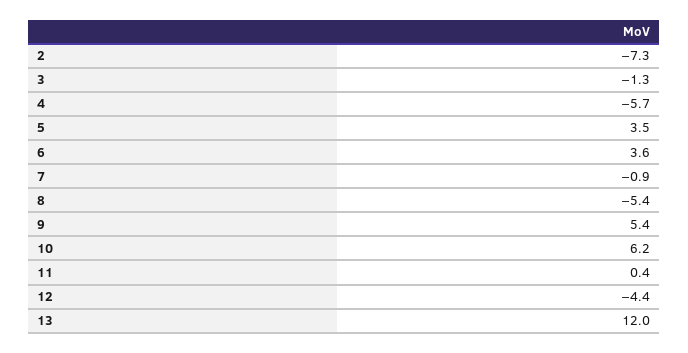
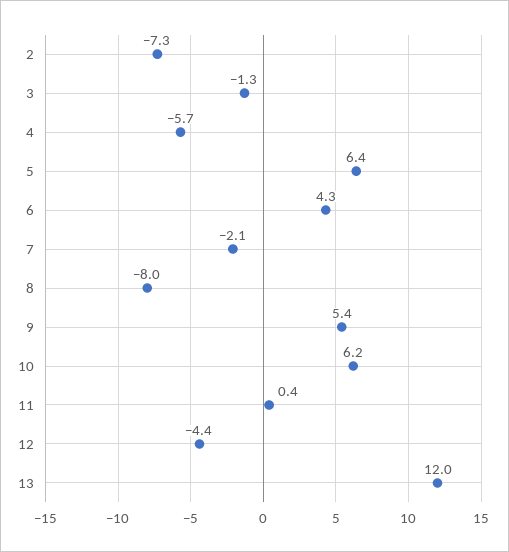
5: 3.5 -> 6.4
6: 3.6 -> 4.3
7: -0.9 -> -2.1
8: -5.4 -> -8

